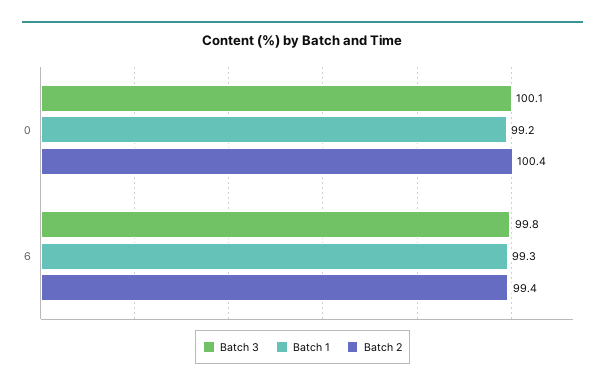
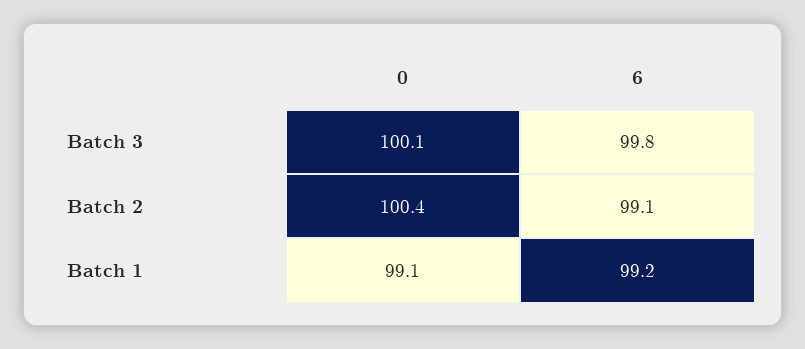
Batch 1, 0: 99.2 -> 99.1
Batch 1, 6: 99.3 -> 99.2
Batch 2, 6: 99.4 -> 99.1

